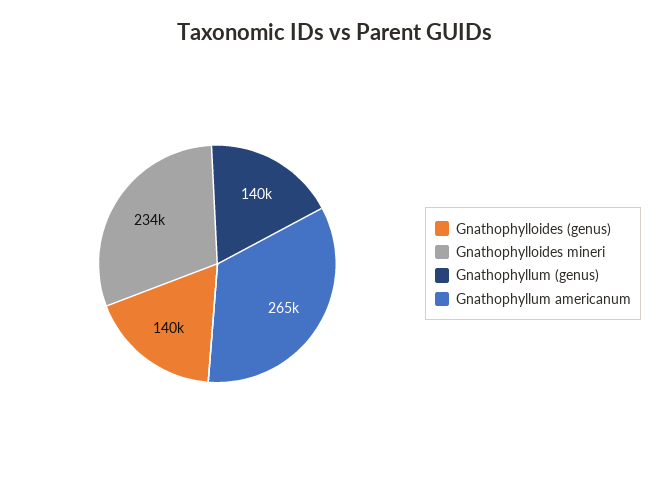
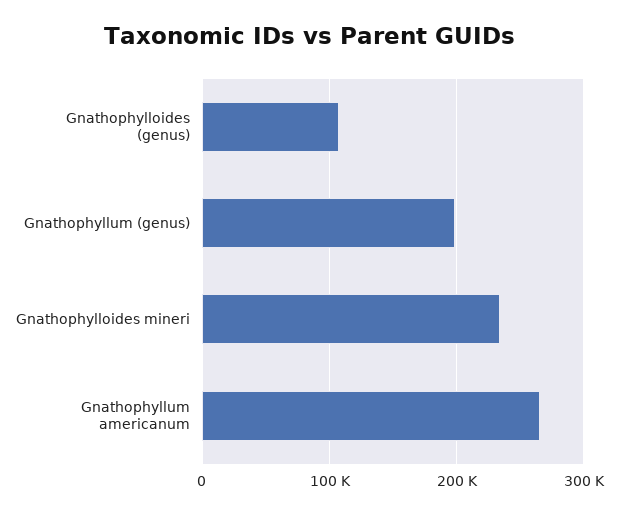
Gnathophylloides (genus): 140000 -> 110000
Gnathophyllum (genus): 140000 -> 200000

